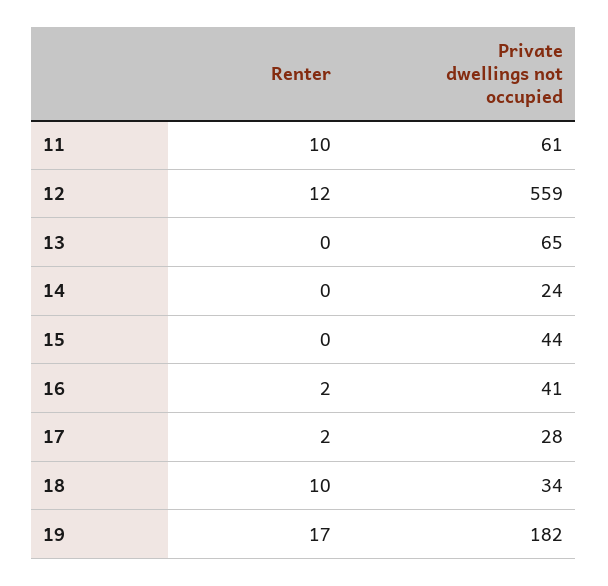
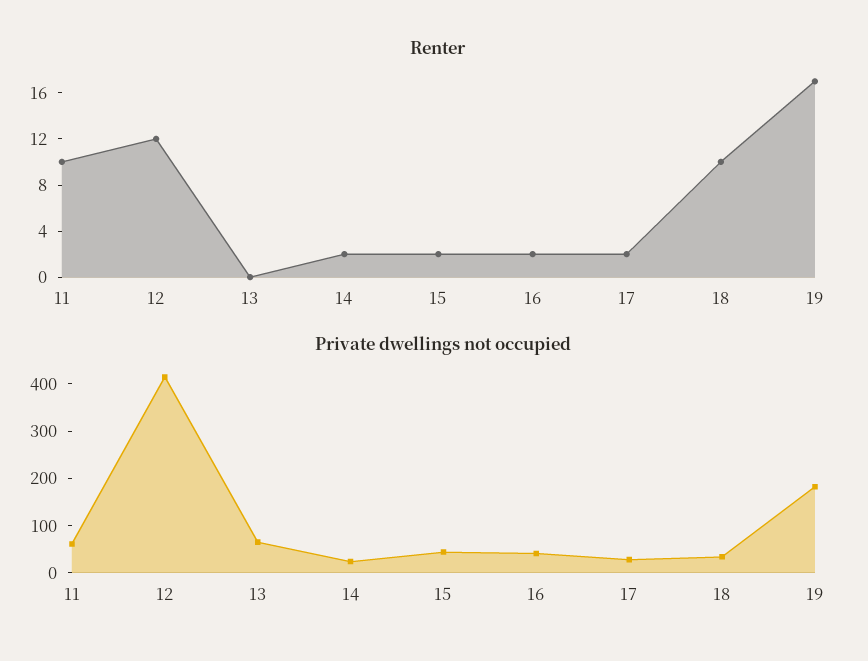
Private dwellings not occupied, 12: 559 -> 420
Renter, 14: 0 -> 2
Renter, 15: 0 -> 2

